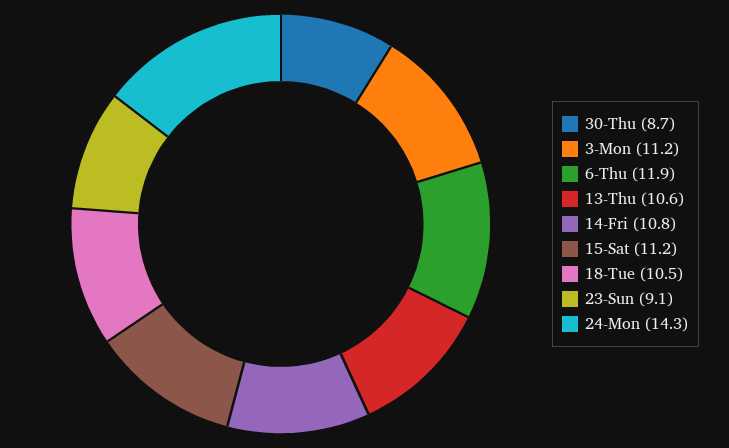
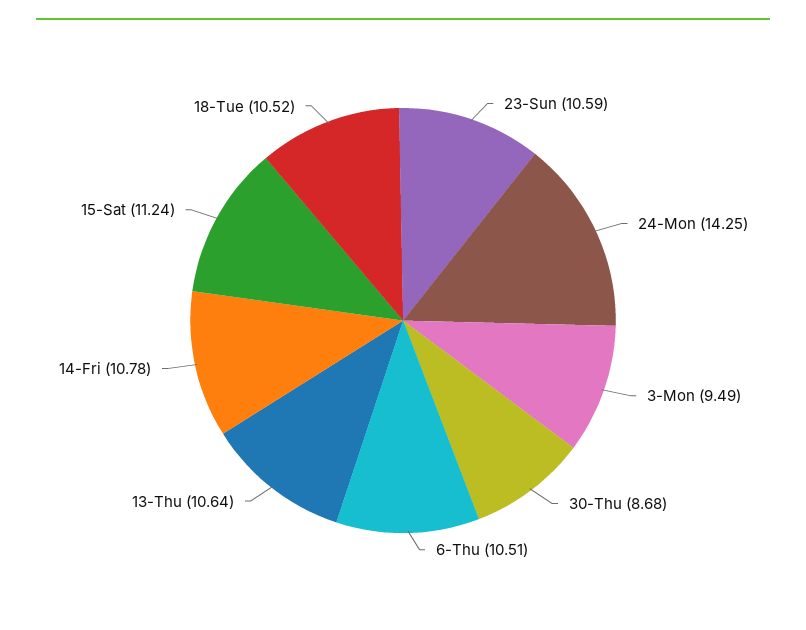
3-Mon: 11.2 -> 9.49
6-Thu: 11.9 -> 10.51
23-Sun: 9.1 -> 10.59

